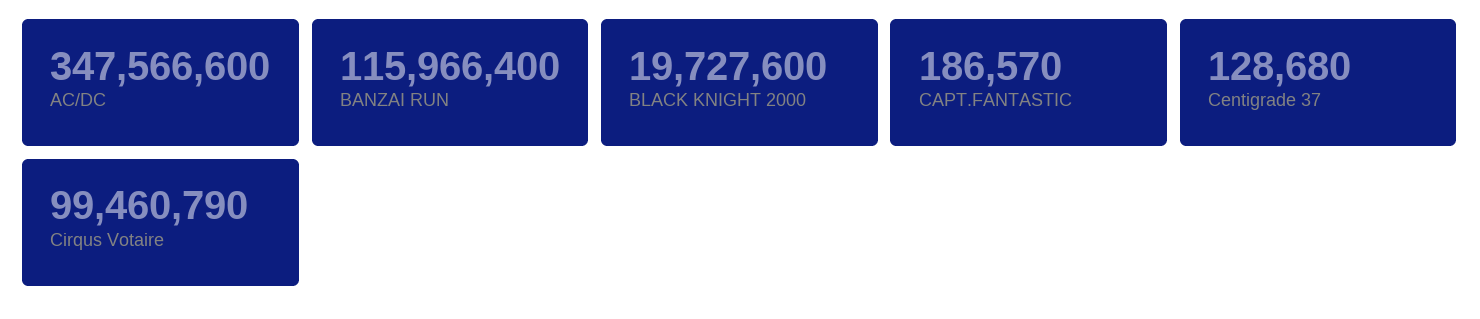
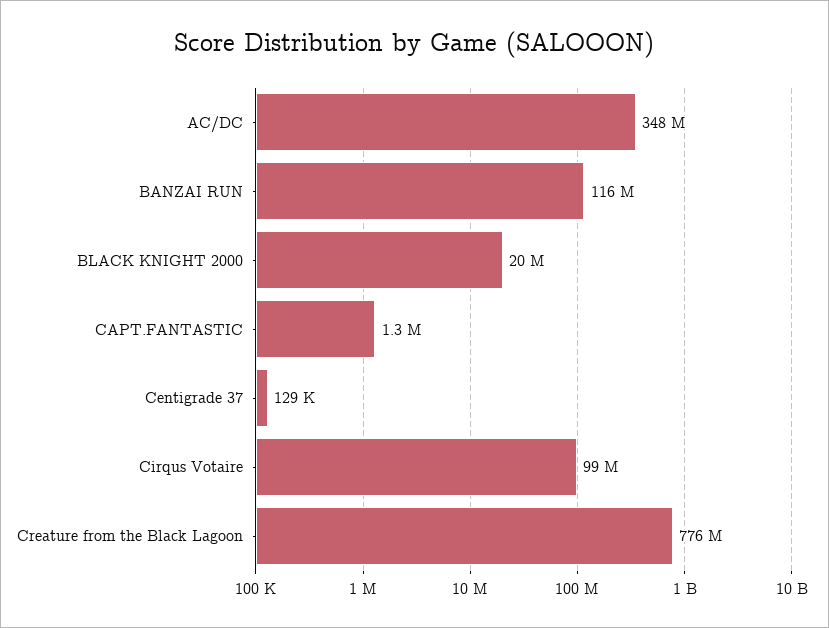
CAPT.FANTASTIC: 186570 -> 1300000
Creature from the Black Lagoon: none -> 776000000

